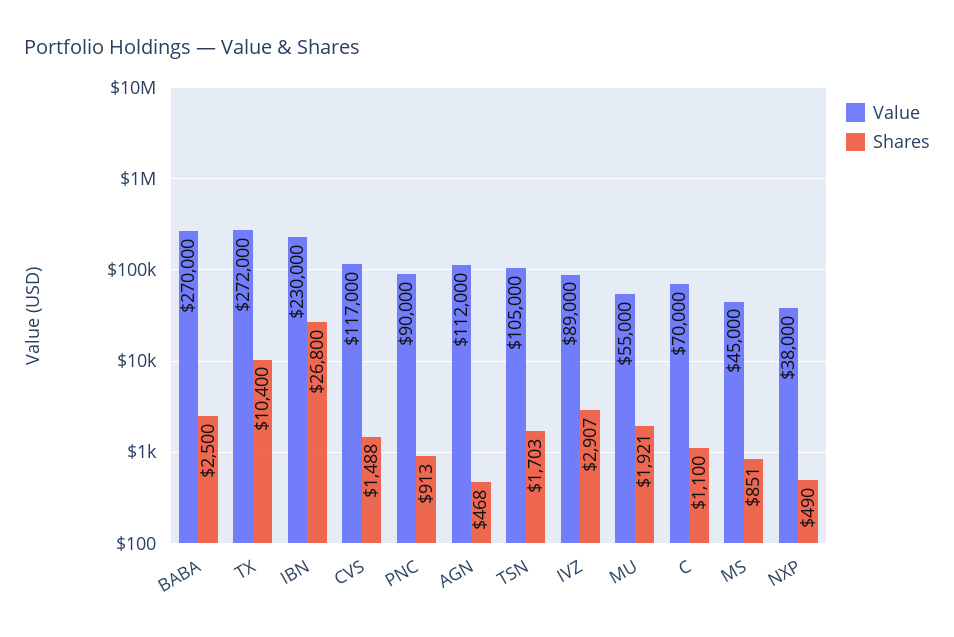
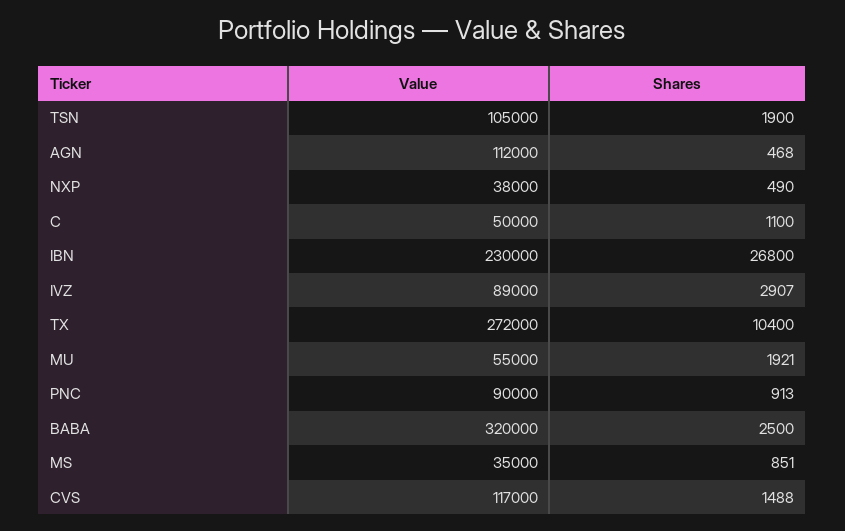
Value, BABA: 270000 -> 320000
Shares, TSN: 1703 -> 1900
Value, C: 70000 -> 50000
Value, MS: 45000 -> 35000

